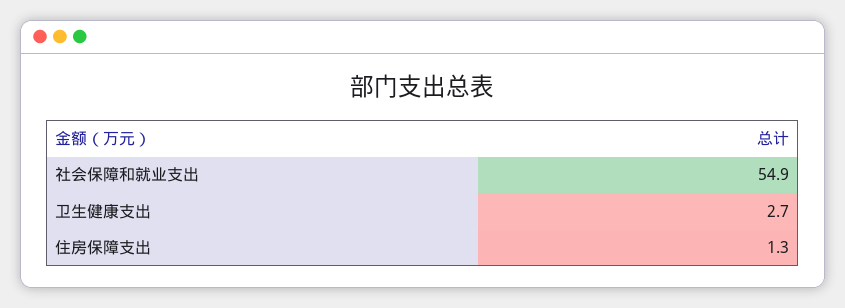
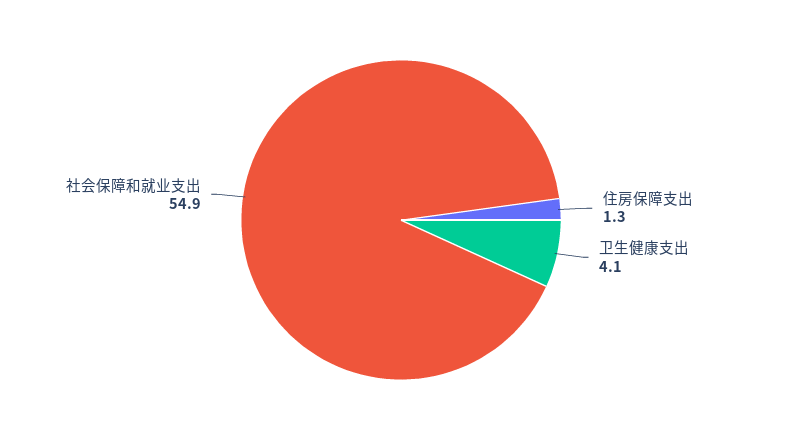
卫生健康支出: 2.7 -> 4.1

